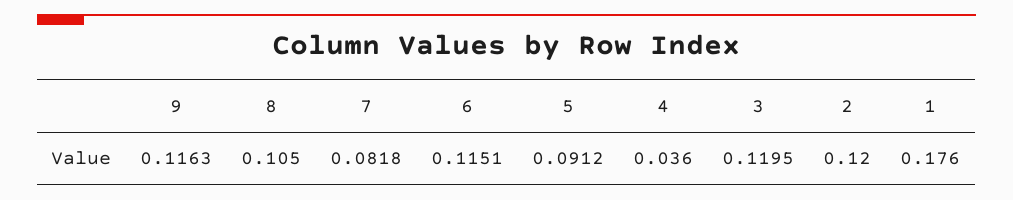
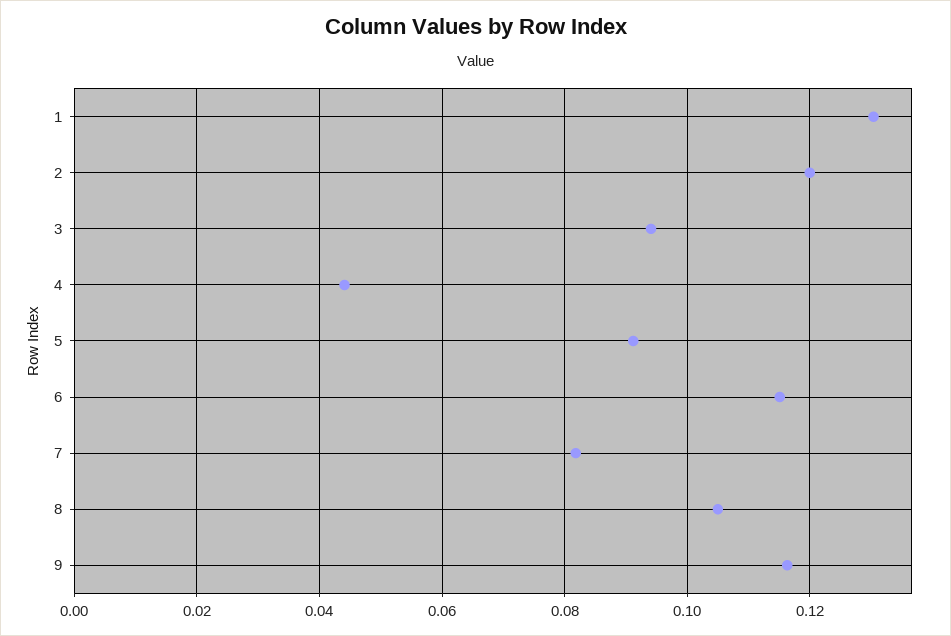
4: 0.036 -> 0.044
3: 0.1195 -> 0.094
1: 0.176 -> 0.13

